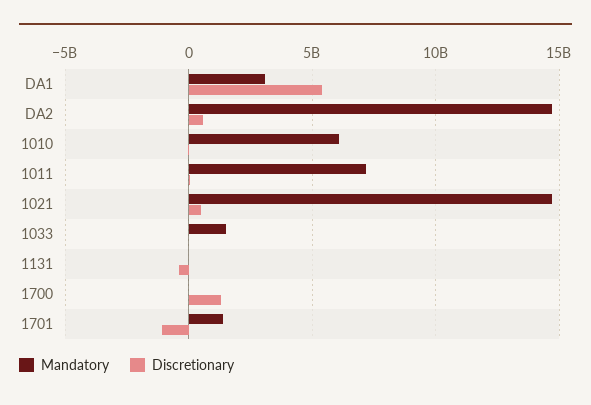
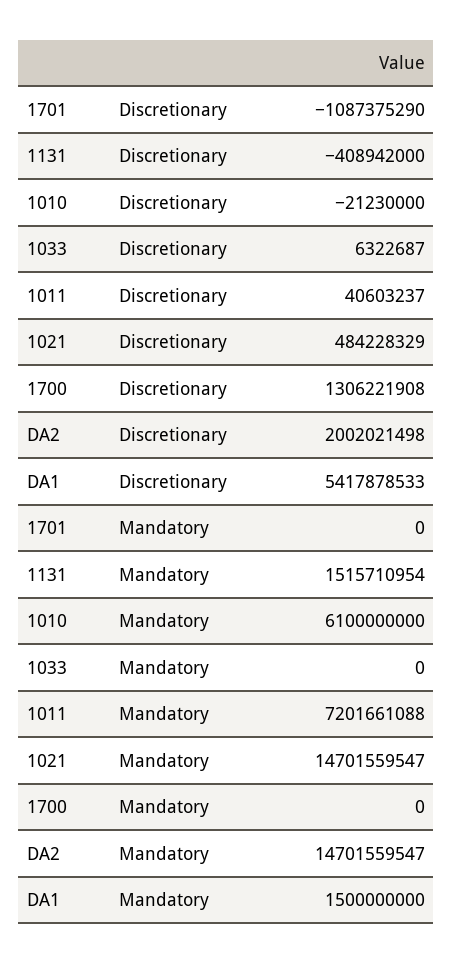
Mandatory, DA1: 3000000000 -> 1500000000
Discretionary, DA2: 500000000 -> 2002021498
Mandatory, 1033: 1500000000 -> 0
Mandatory, 1131: 0 -> 1515710954
Mandatory, 1701: 1500000000 -> 0

